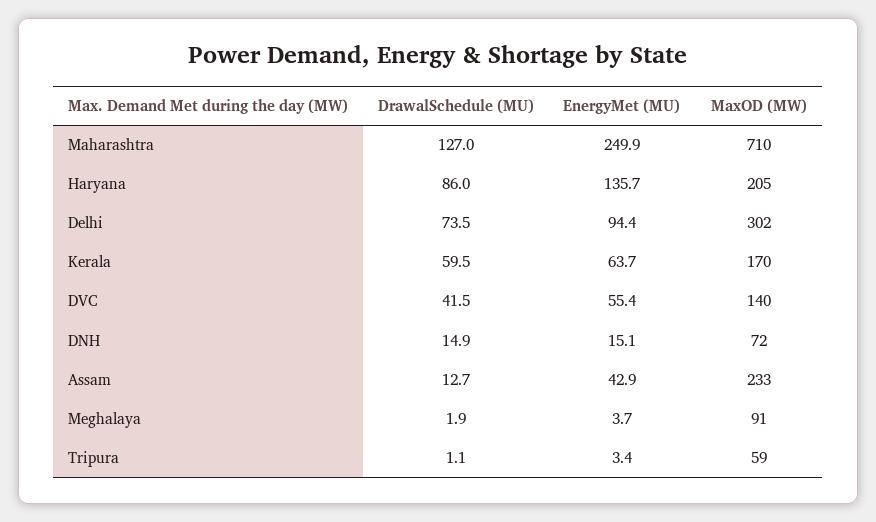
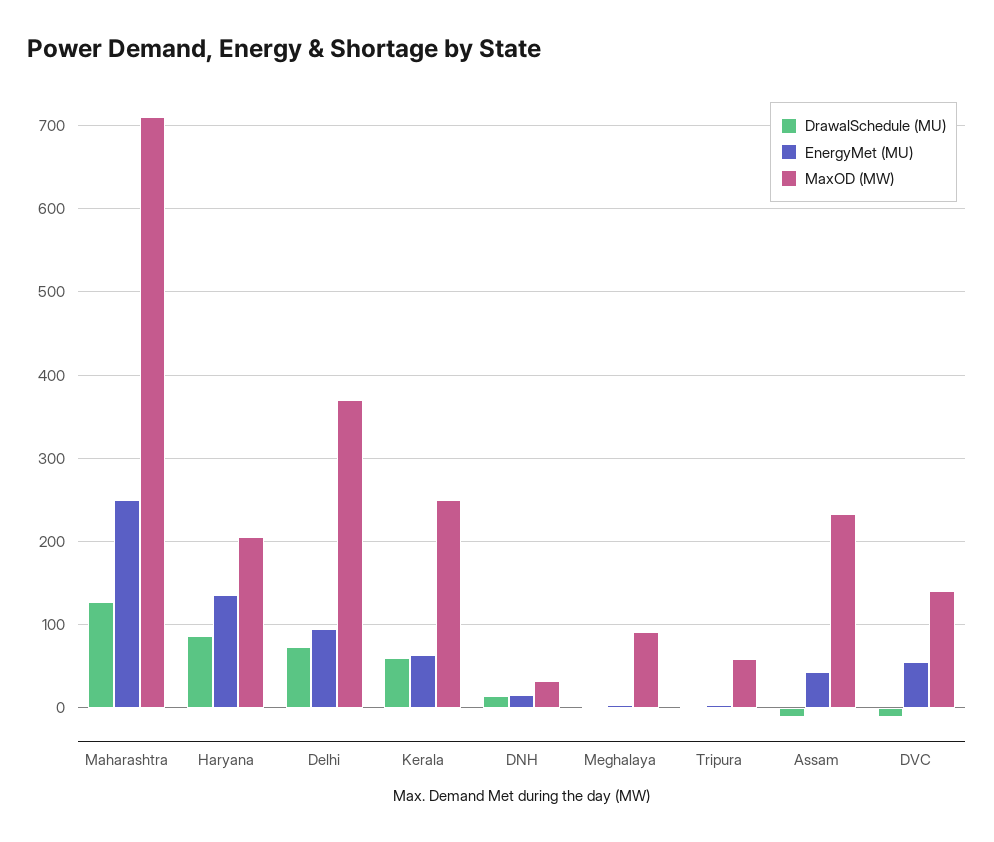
MaxOD (MW), Delhi: 302 -> 370
MaxOD (MW), Kerala: 170 -> 250
DrawalSchedule (MU), DVC: 41.5 -> -10
MaxOD (MW), DNH: 72 -> 30
DrawalSchedule (MU), Assam: 12.7 -> -10

